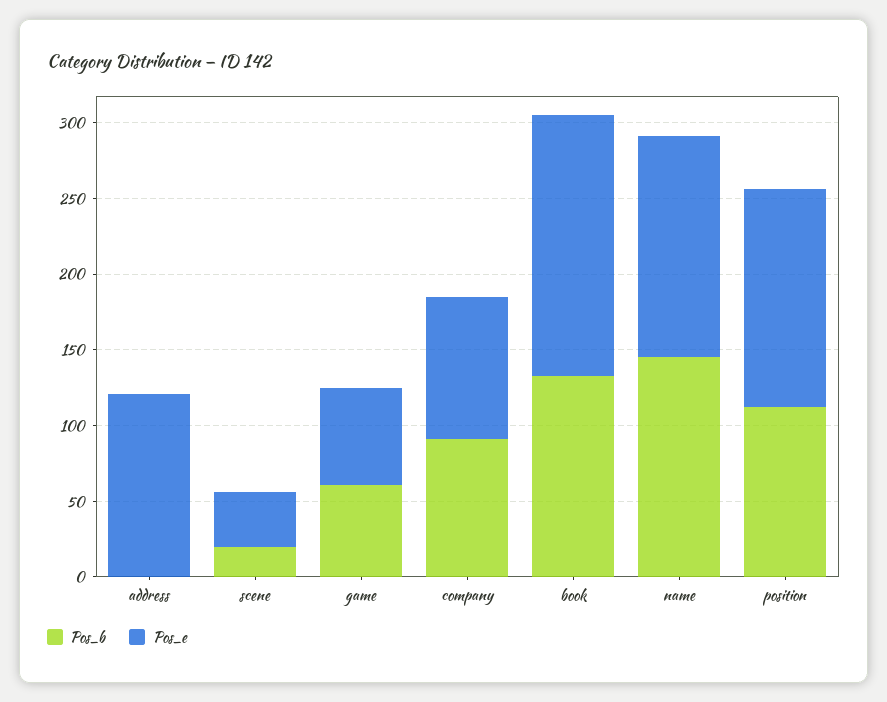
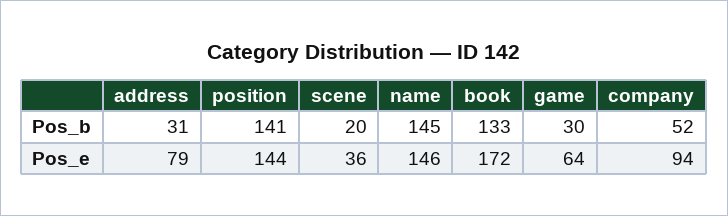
Pos_b, address: 0 -> 31
Pos_e, address: 120 -> 79
Pos_b, game: 60 -> 30
Pos_b, company: 90 -> 52
Pos_b, position: 110 -> 141

